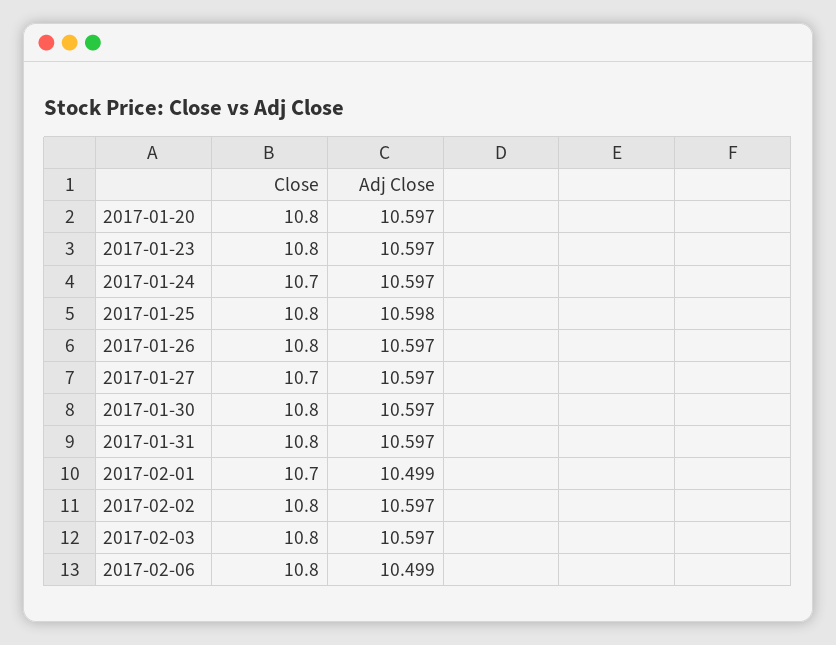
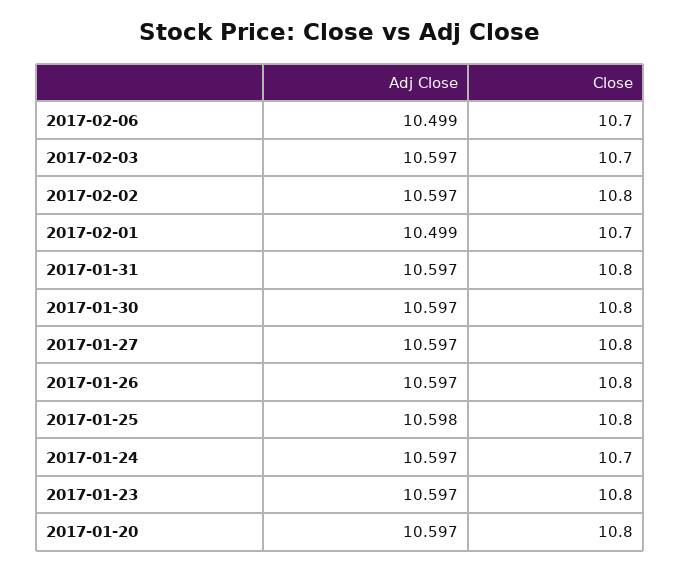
Close, 2017-01-27: 10.7 -> 10.8
Close, 2017-02-03: 10.8 -> 10.7
Close, 2017-02-06: 10.8 -> 10.7

